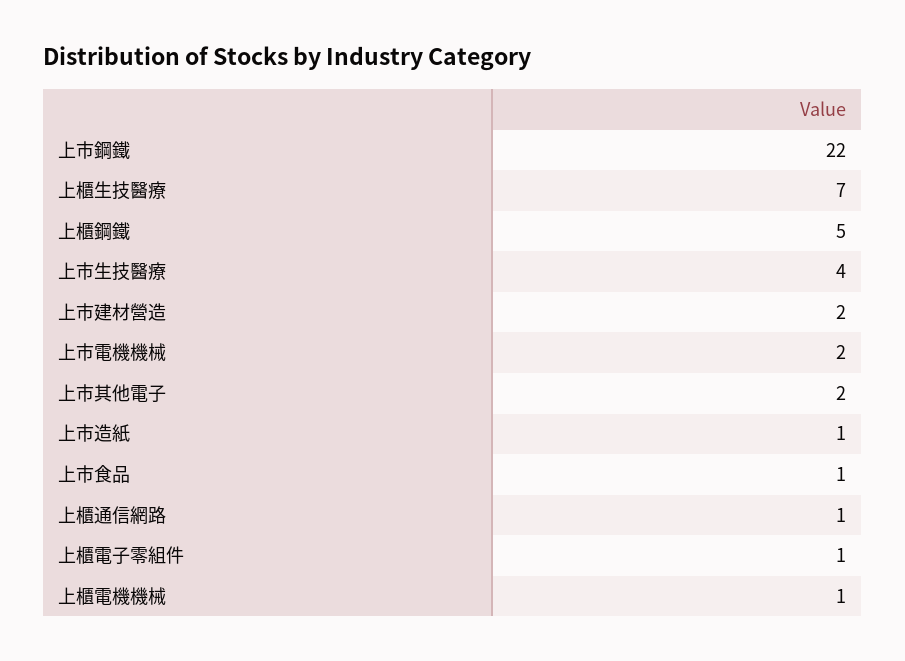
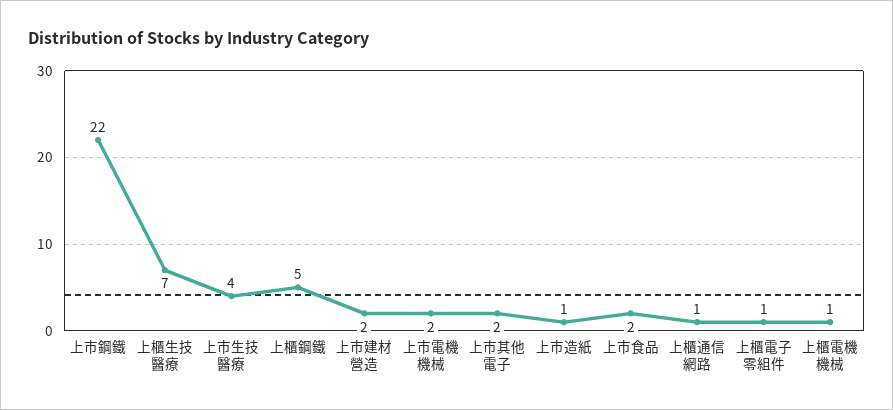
上市食品: 1 -> 2

